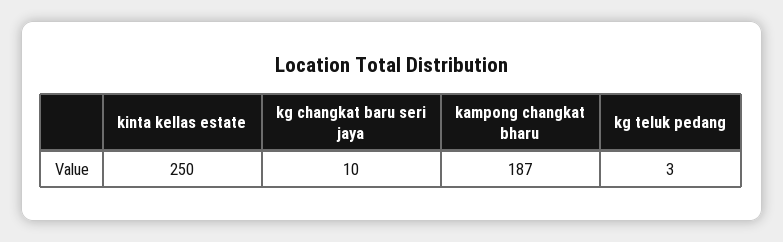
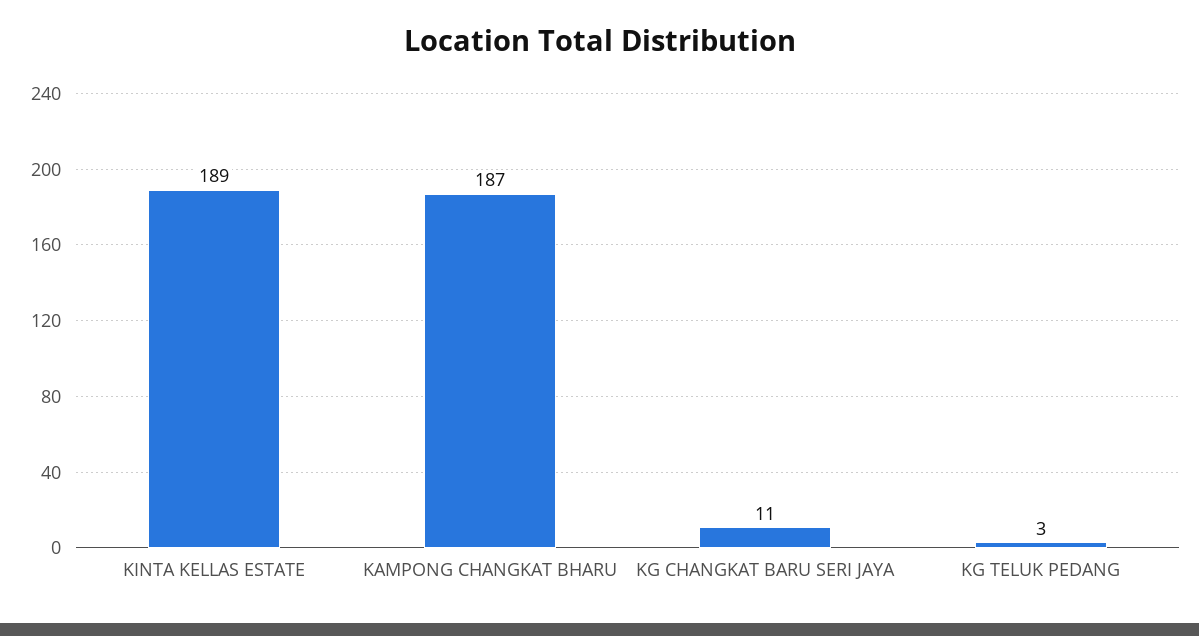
kinta kellas estate: 250 -> 189
kg changkat baru seri jaya: 10 -> 11

